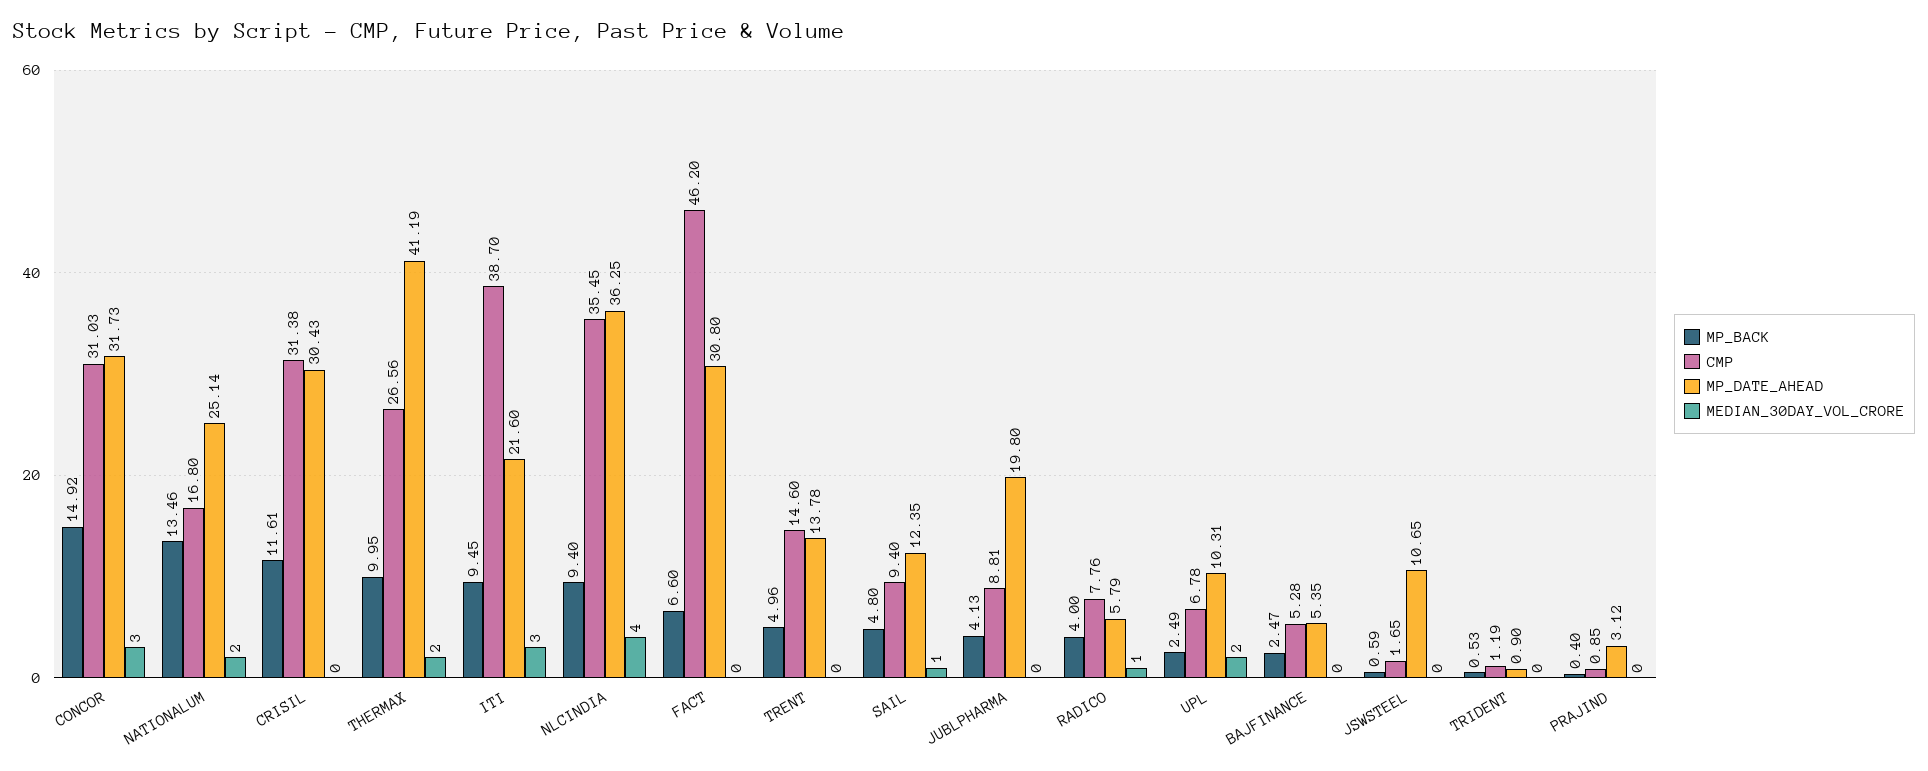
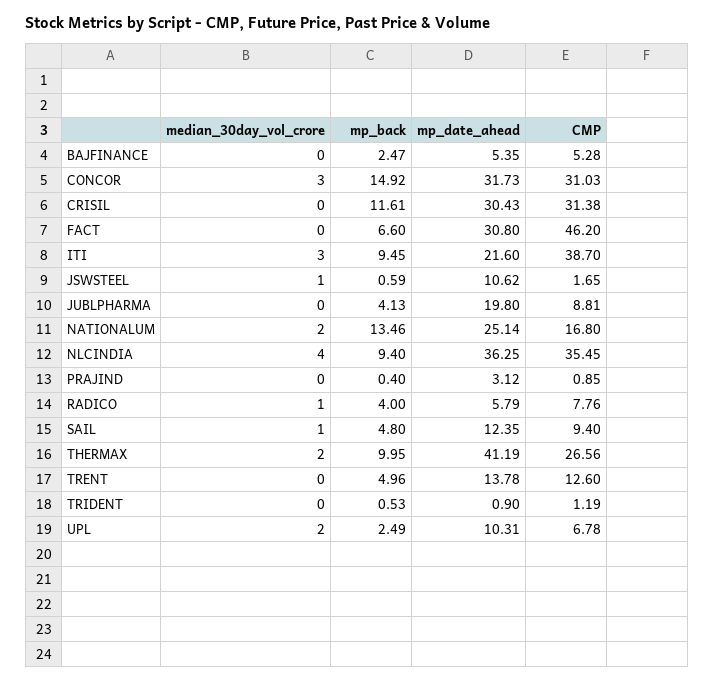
CMP, TRENT: 14.6 -> 12.6
MP_DATE_AHEAD, JSWSTEEL: 10.65 -> 10.62
MEDIAN_30DAY_VOL_CRORE, JSWSTEEL: 0 -> 1

